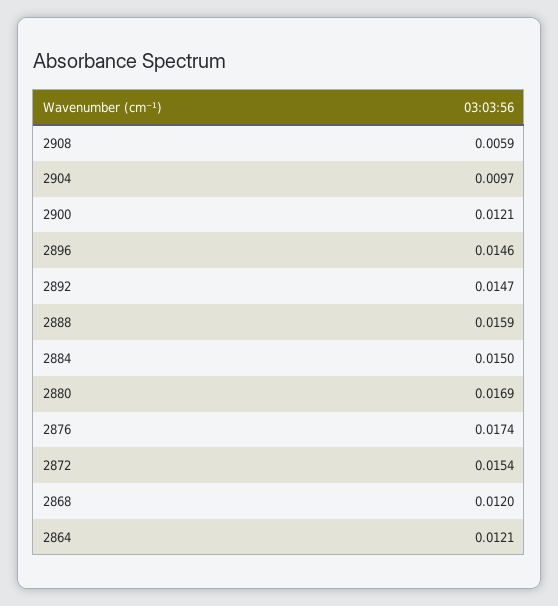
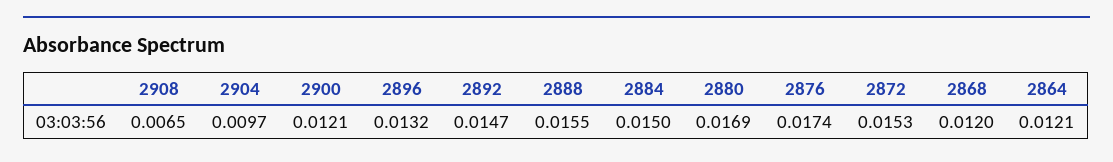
2908: 0.0059 -> 0.0065
2896: 0.0146 -> 0.0132
2888: 0.0159 -> 0.0155
2872: 0.0154 -> 0.0153

